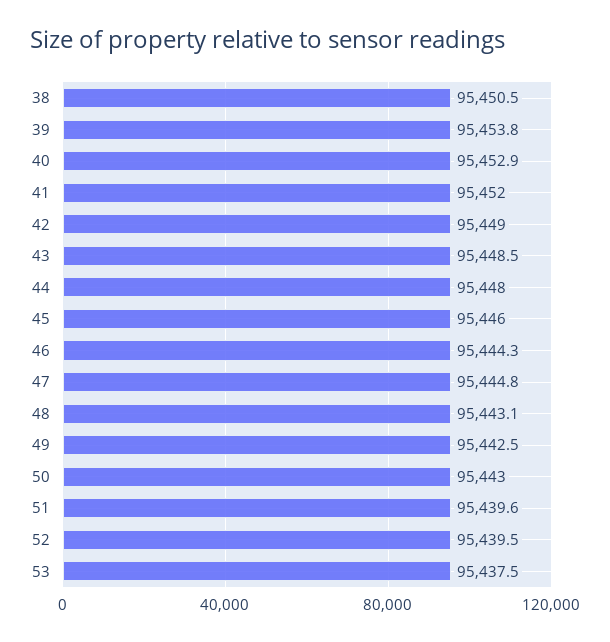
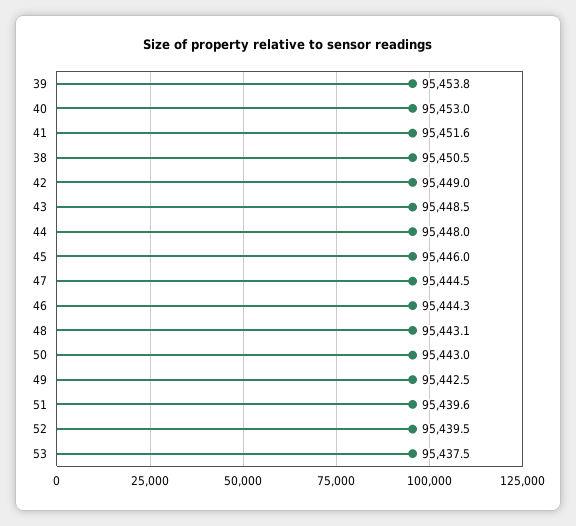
40: 95452.9 -> 95453
41: 95452 -> 95451.6
47: 95444.8 -> 95444.5

